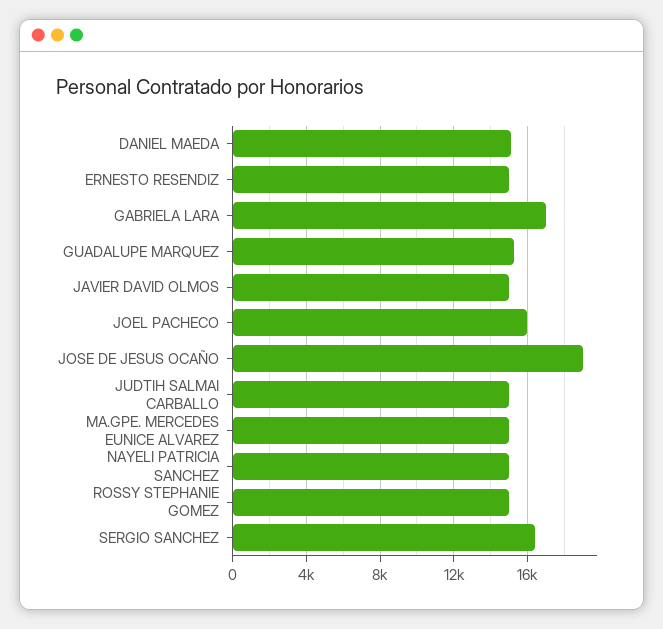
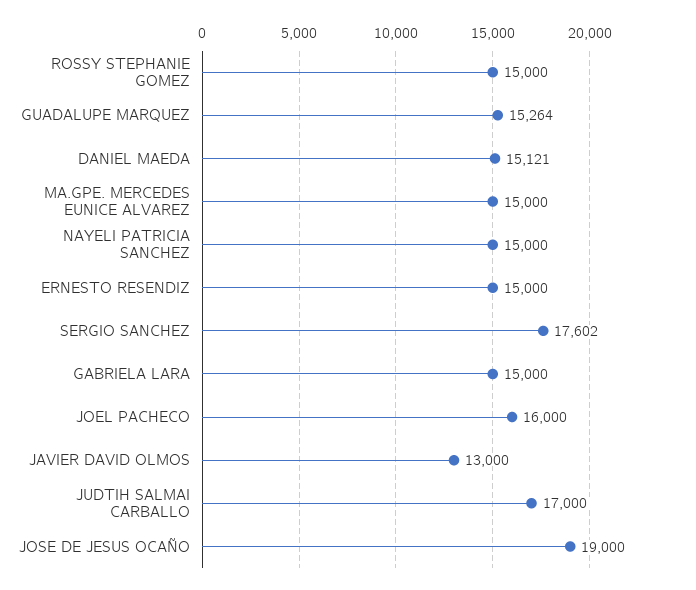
GABRIELA LARA: 17000 -> 15000
JAVIER DAVID OLMOS: 15000 -> 13000
JUDTIH SALMAI CARBALLO: 15000 -> 17000
SERGIO SANCHEZ: 16500 -> 17602

